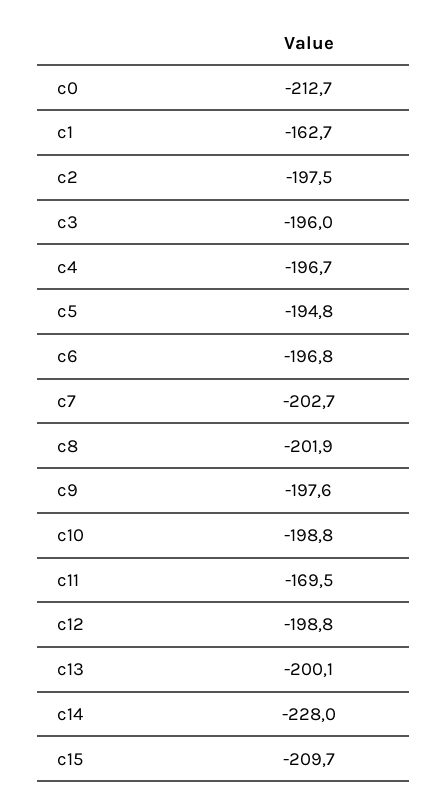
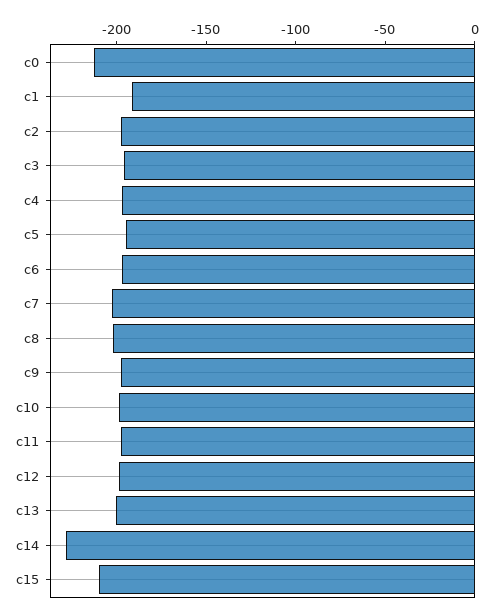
c1: -162.7 -> -190
c11: -169.5 -> -200

